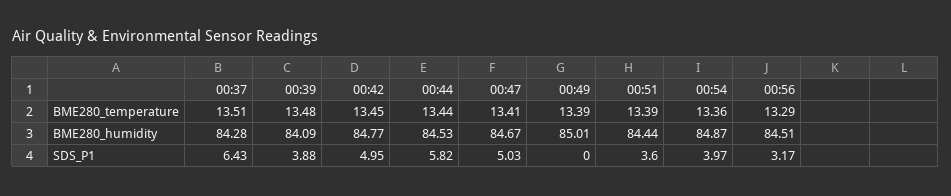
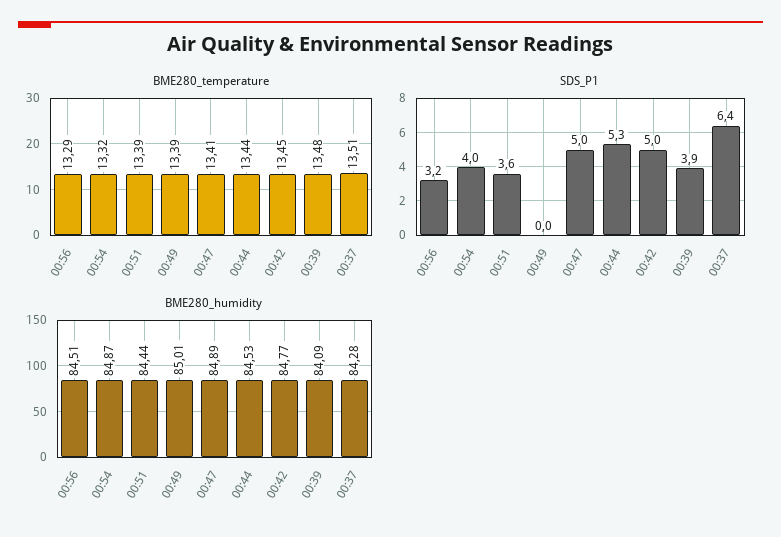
BME280_temperature, 00:54: 13.36 -> 13.32
BME280_humidity, 00:47: 84.67 -> 84.89
SDS_P1, 00:44: 5.82 -> 5.3

